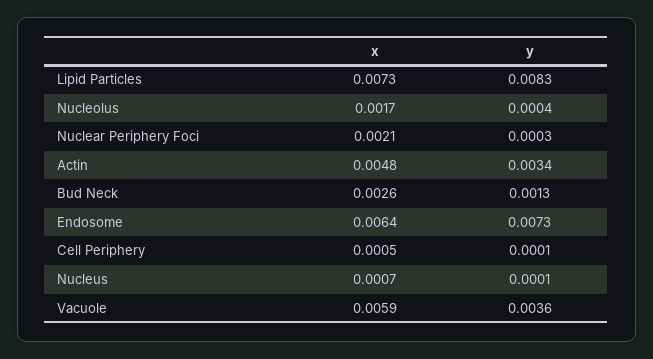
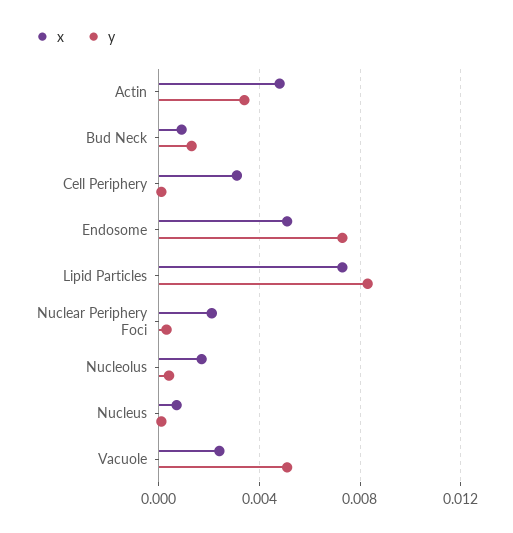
x, Bud Neck: 0.0026 -> 0.001
x, Endosome: 0.0064 -> 0.005
x, Cell Periphery: 0.0005 -> 0.003
x, Vacuole: 0.0059 -> 0.0025
y, Vacuole: 0.0036 -> 0.005

